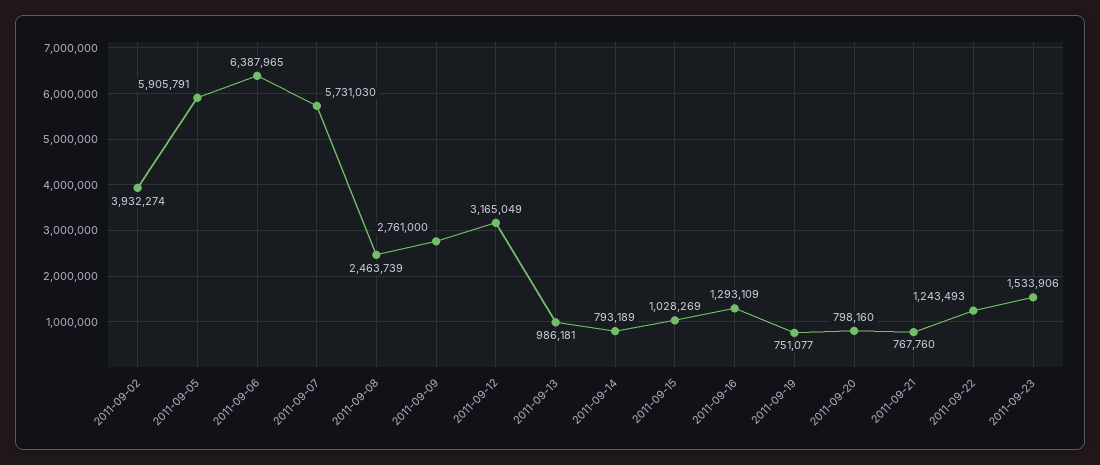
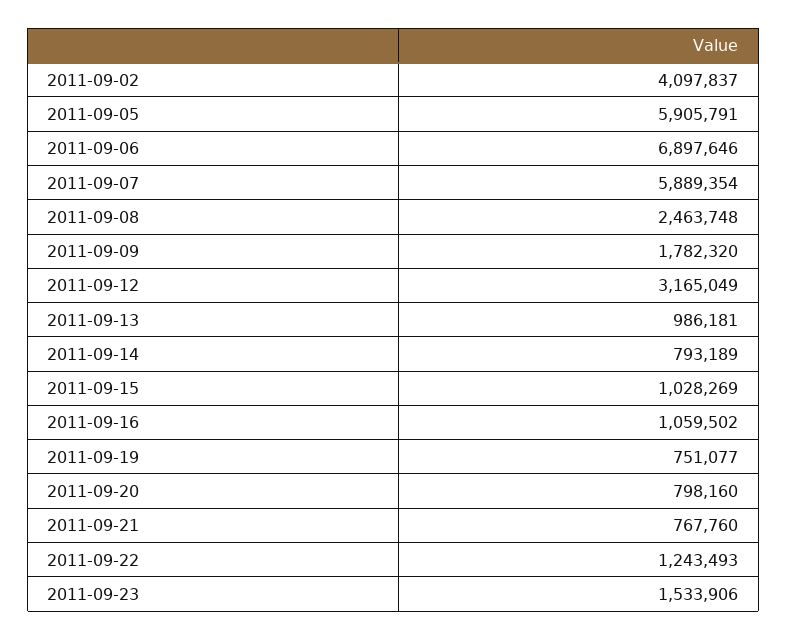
2011-09-02: 3932274 -> 4097837
2011-09-06: 6387965 -> 6897646
2011-09-07: 5731030 -> 5889354
2011-09-08: 2463739 -> 2463748
2011-09-09: 2761000 -> 1782320
2011-09-16: 1293109 -> 1059502

